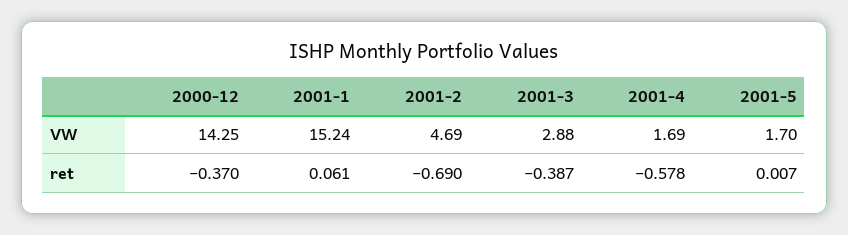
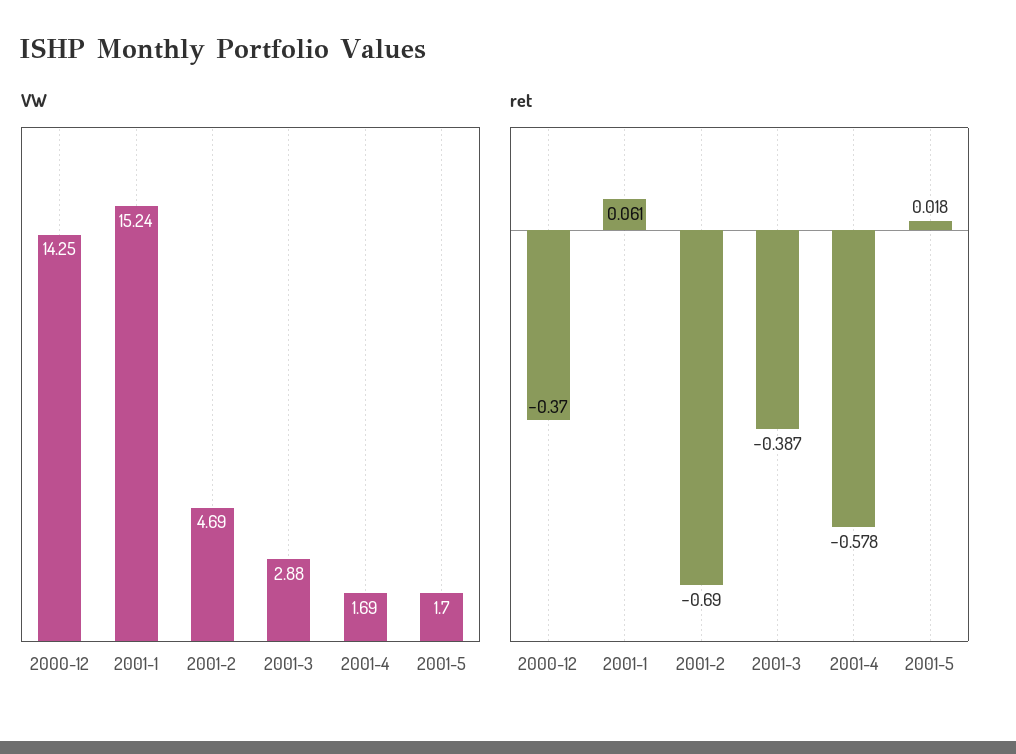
ret, 2001-5: 0.007 -> 0.018

